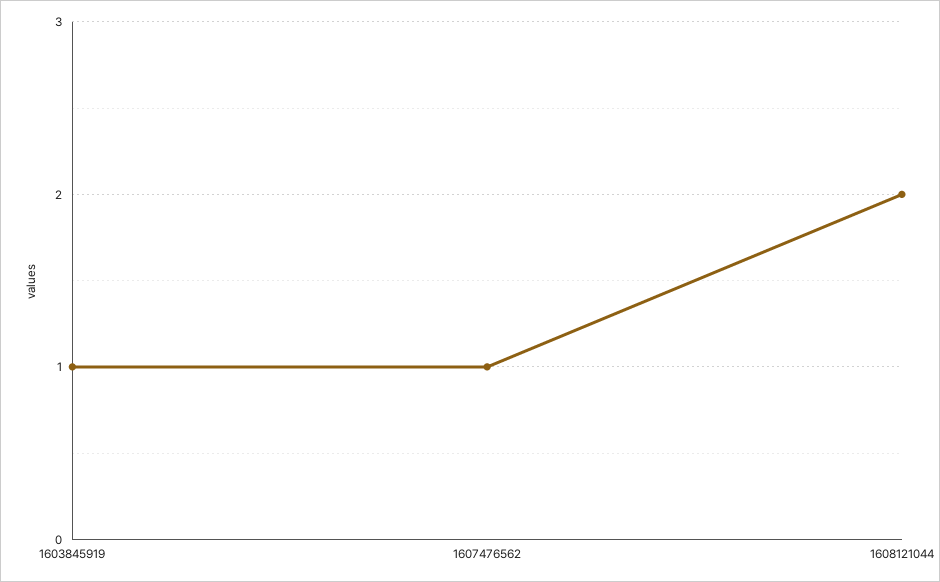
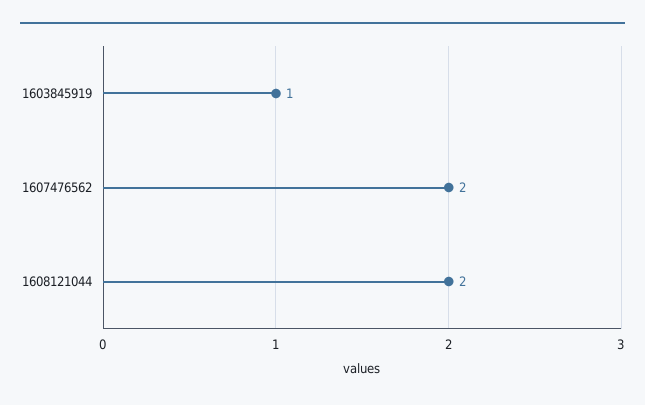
1607476562: 1 -> 2

